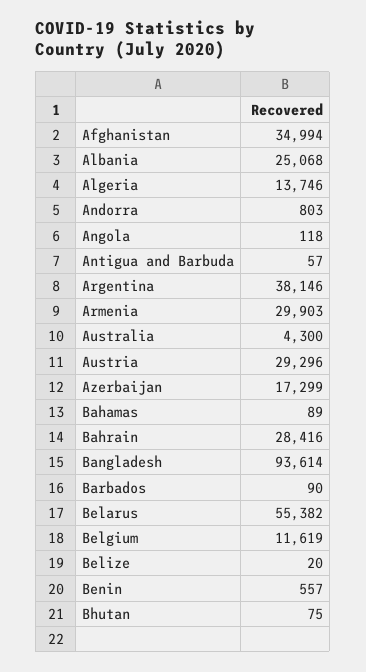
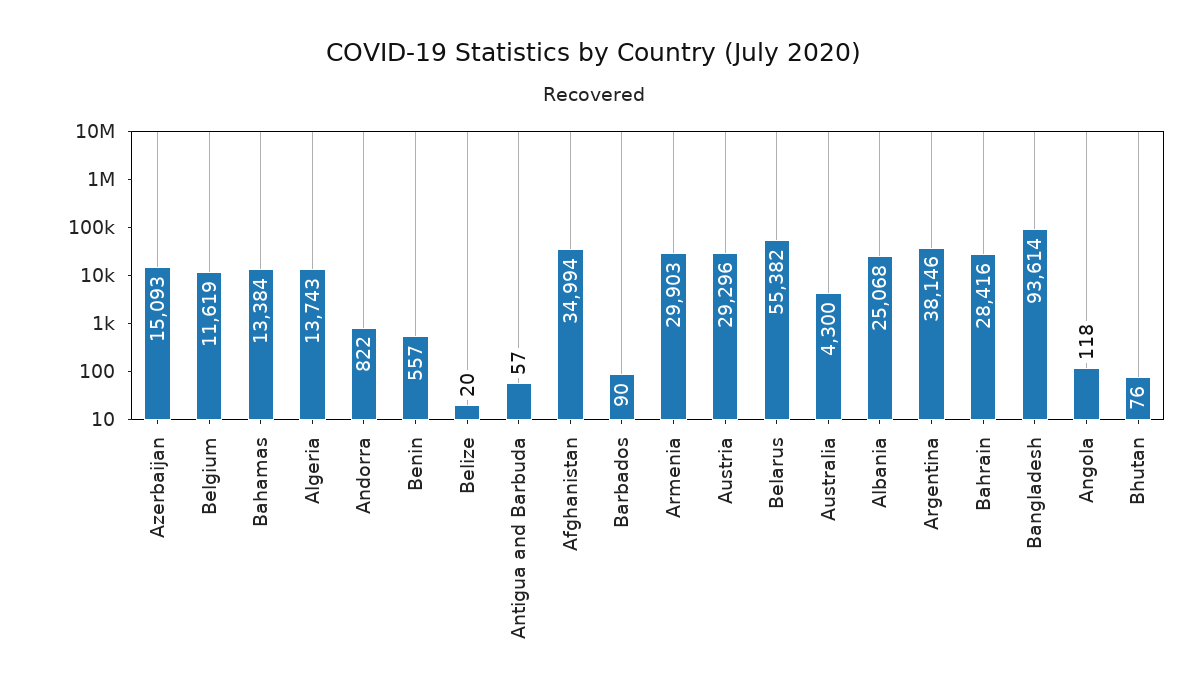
Algeria: 13746 -> 13743
Andorra: 803 -> 822
Azerbaijan: 17299 -> 15093
Bahamas: 89 -> 13384
Bhutan: 75 -> 76

